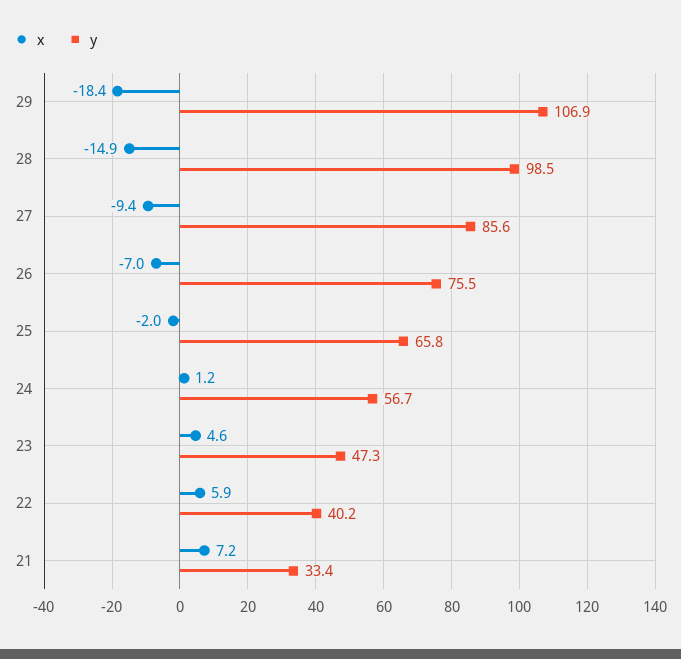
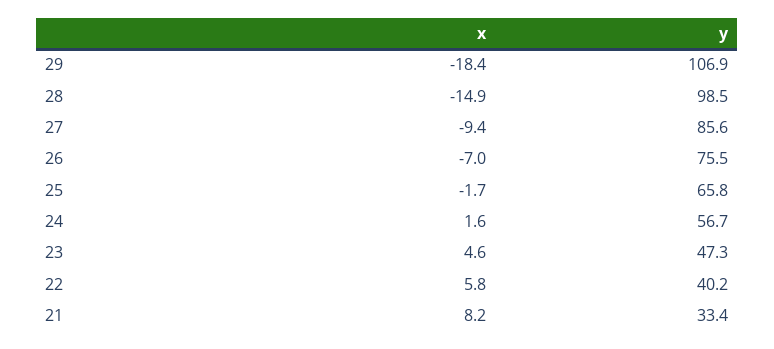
x, 25: -2 -> -1.7
x, 24: 1.2 -> 1.6
x, 22: 5.9 -> 5.8
x, 21: 7.2 -> 8.2

